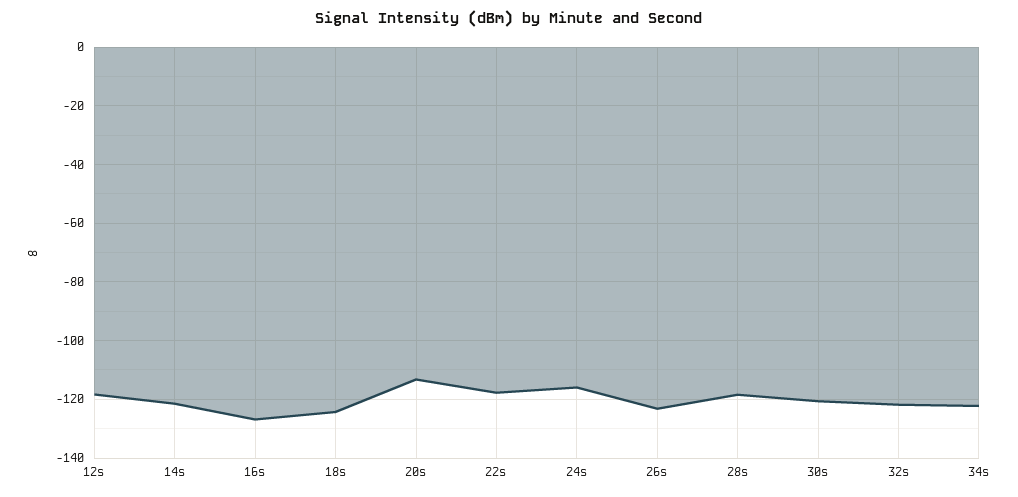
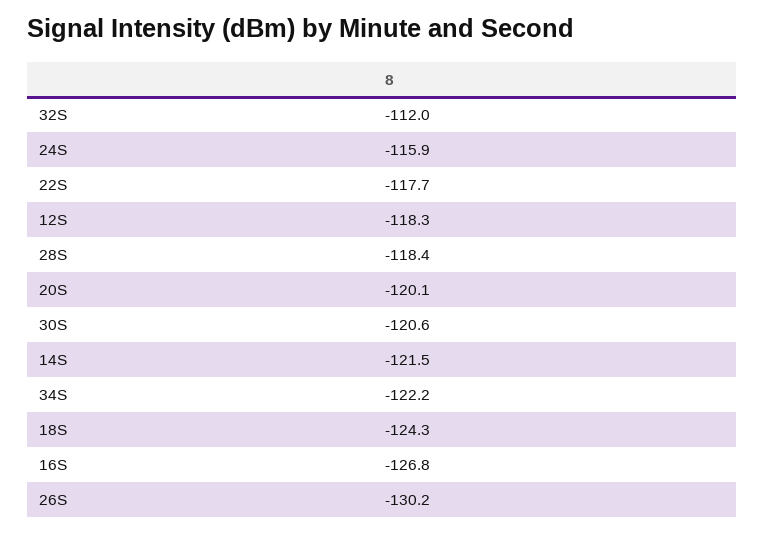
20s: -112.5 -> -120.1
26s: -122.5 -> -130.2
32s: -122.5 -> -112

